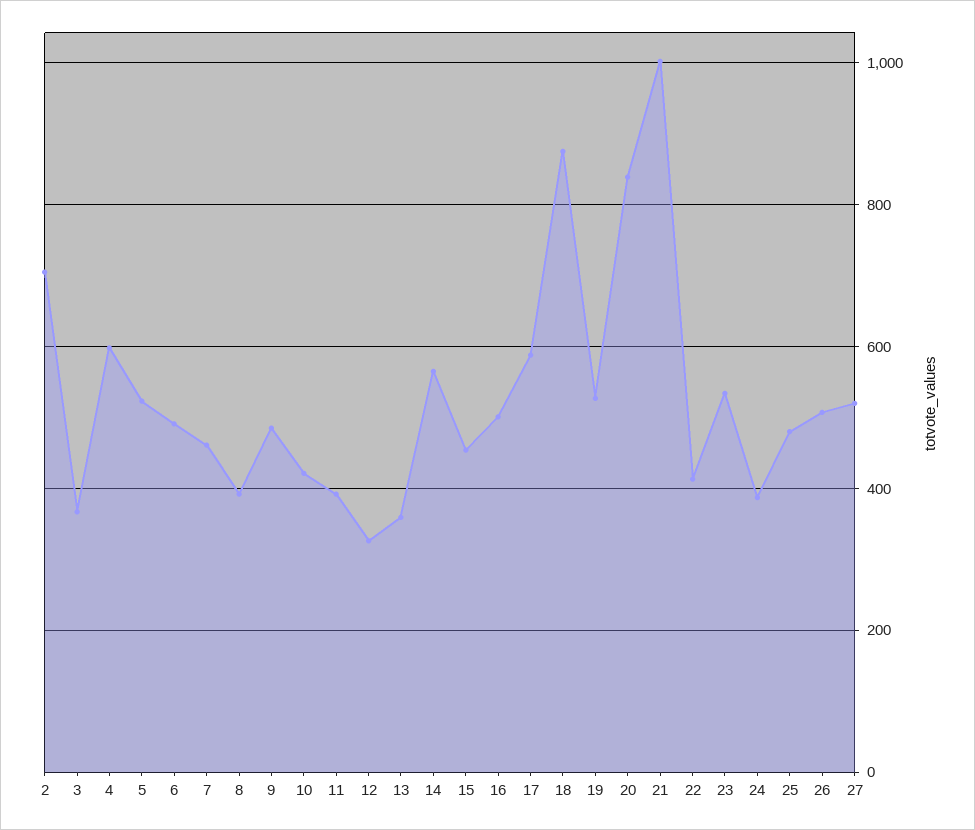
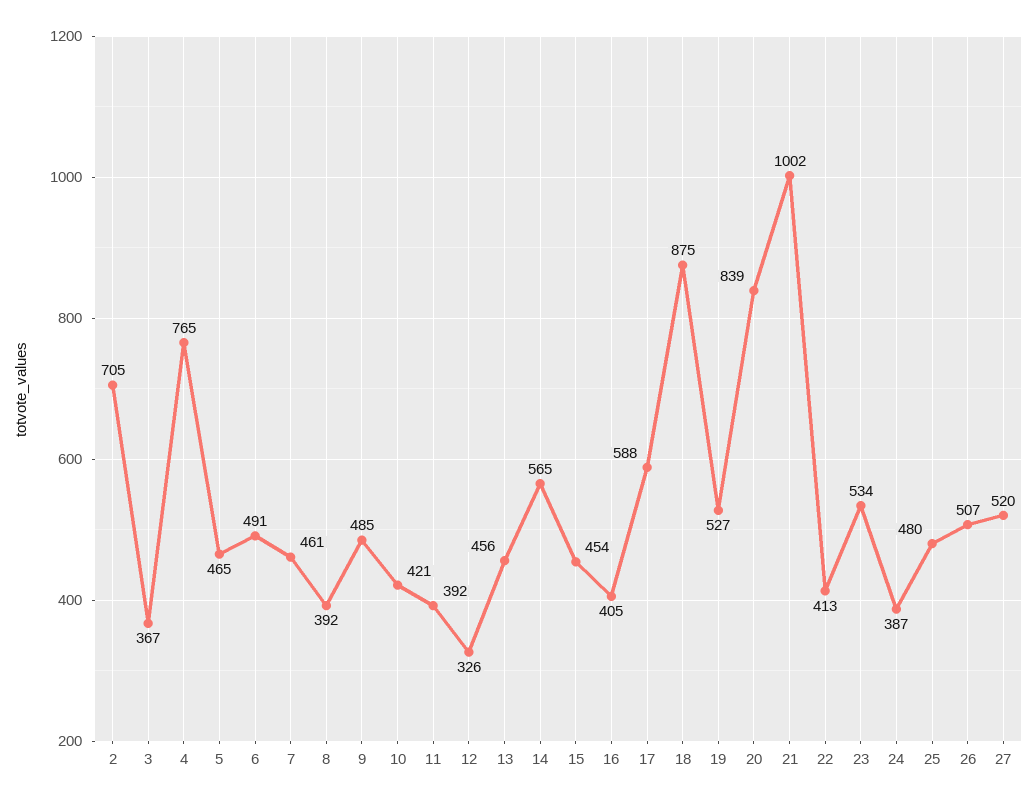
4: 600 -> 765
5: 520 -> 465
13: 360 -> 456
16: 500 -> 405

